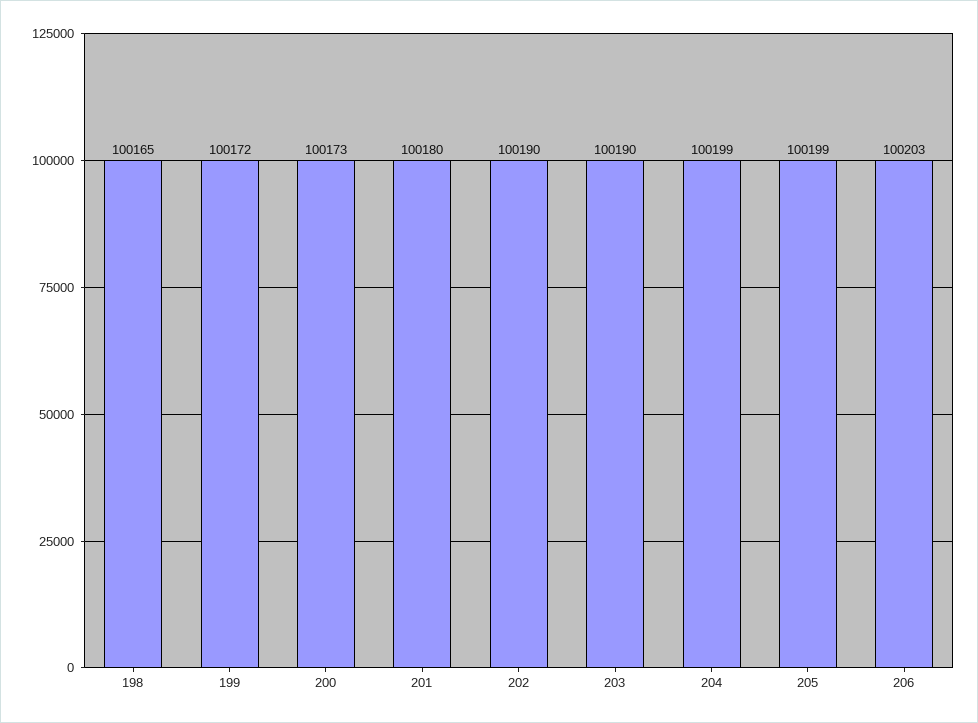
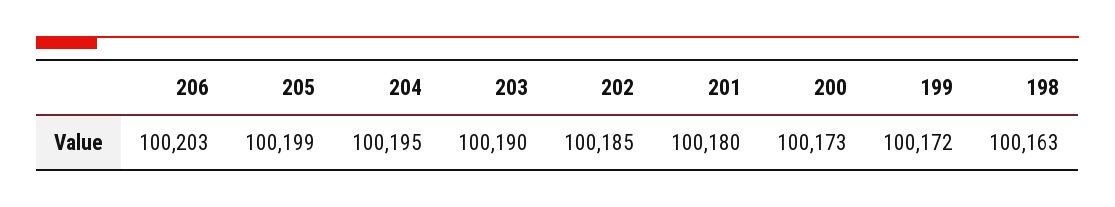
198: 100165 -> 100163
202: 100190 -> 100185
204: 100199 -> 100195

